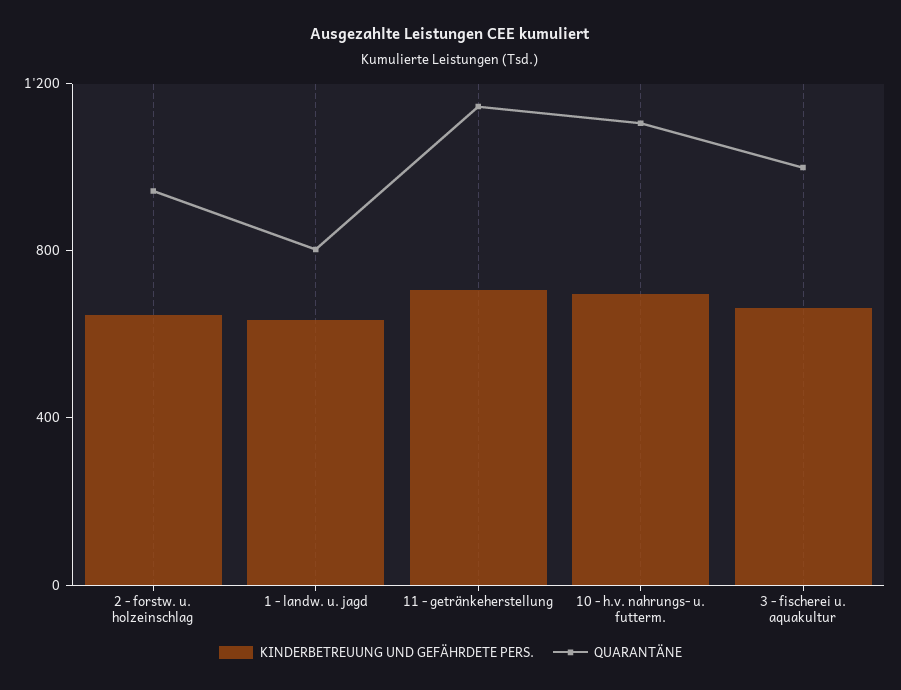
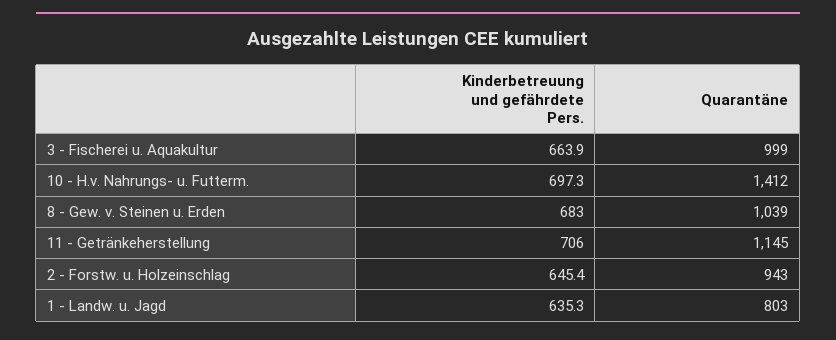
QUARANTÄNE, 10 - h.v. nahrungs- u. futterm.: 1100 -> 1412
KINDERBETREUUNG UND GEFÄHRDETE PERS., 8 - Gew. v. Steinen u. Erden: none -> 683
QUARANTÄNE, 8 - Gew. v. Steinen u. Erden: none -> 1039

